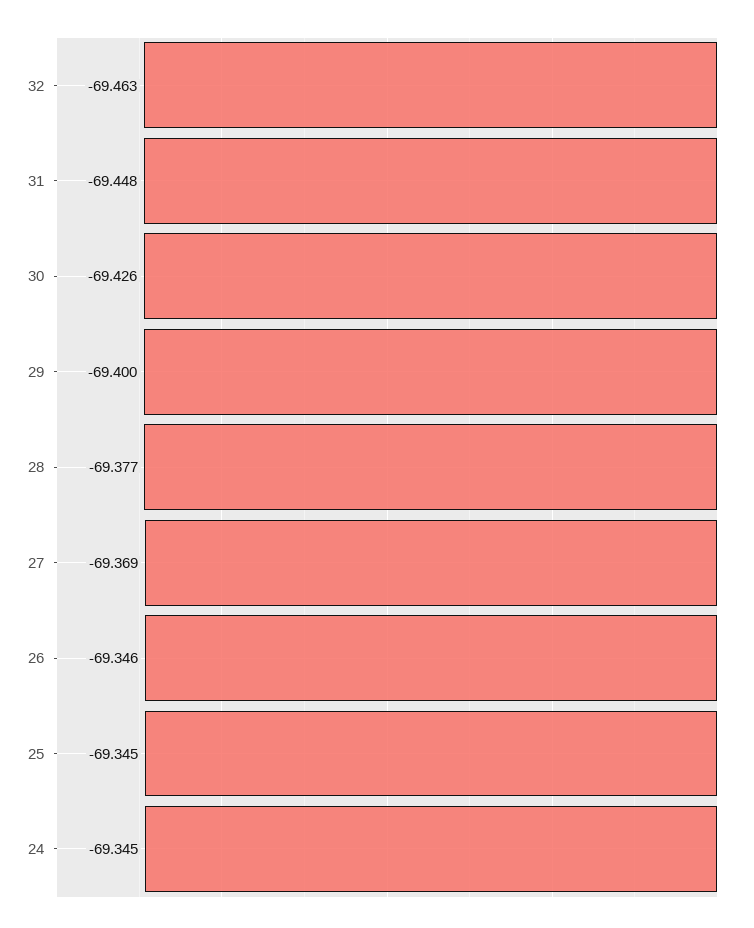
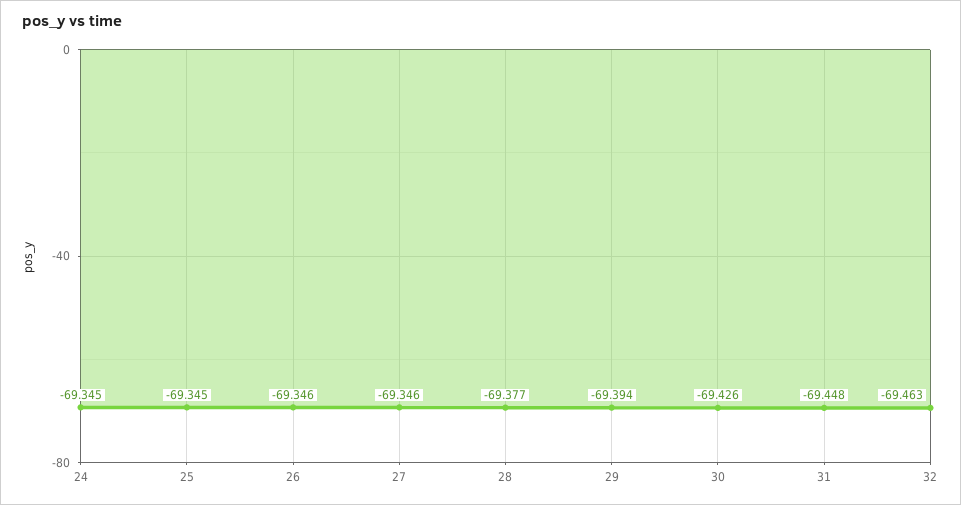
29: -69.4 -> -69.394
27: -69.369 -> -69.346

